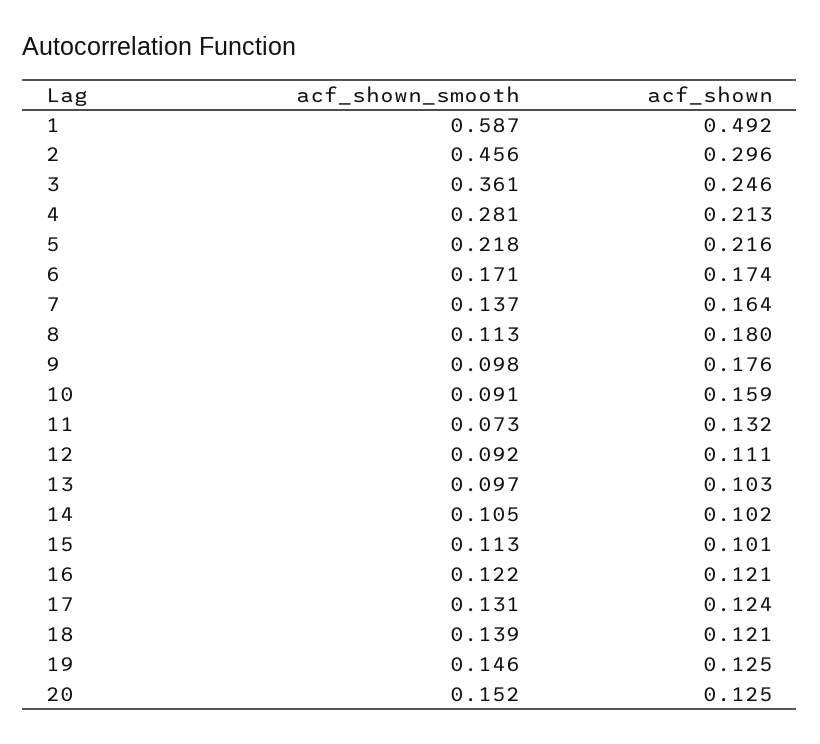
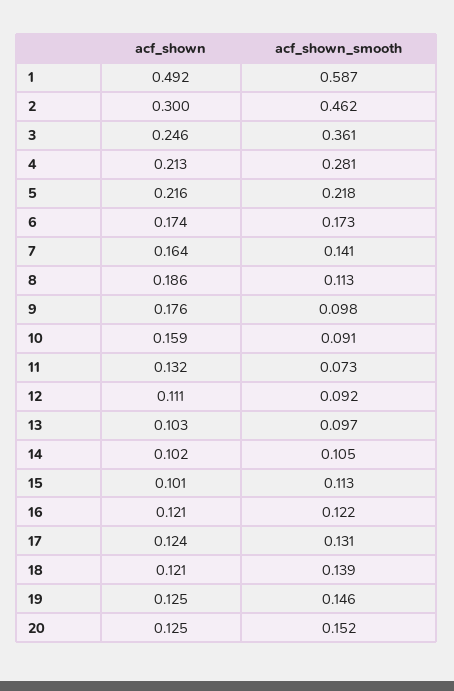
acf_shown_smooth, 2: 0.456 -> 0.462
acf_shown, 2: 0.296 -> 0.3
acf_shown_smooth, 6: 0.171 -> 0.173
acf_shown_smooth, 7: 0.137 -> 0.141
acf_shown, 8: 0.18 -> 0.186

